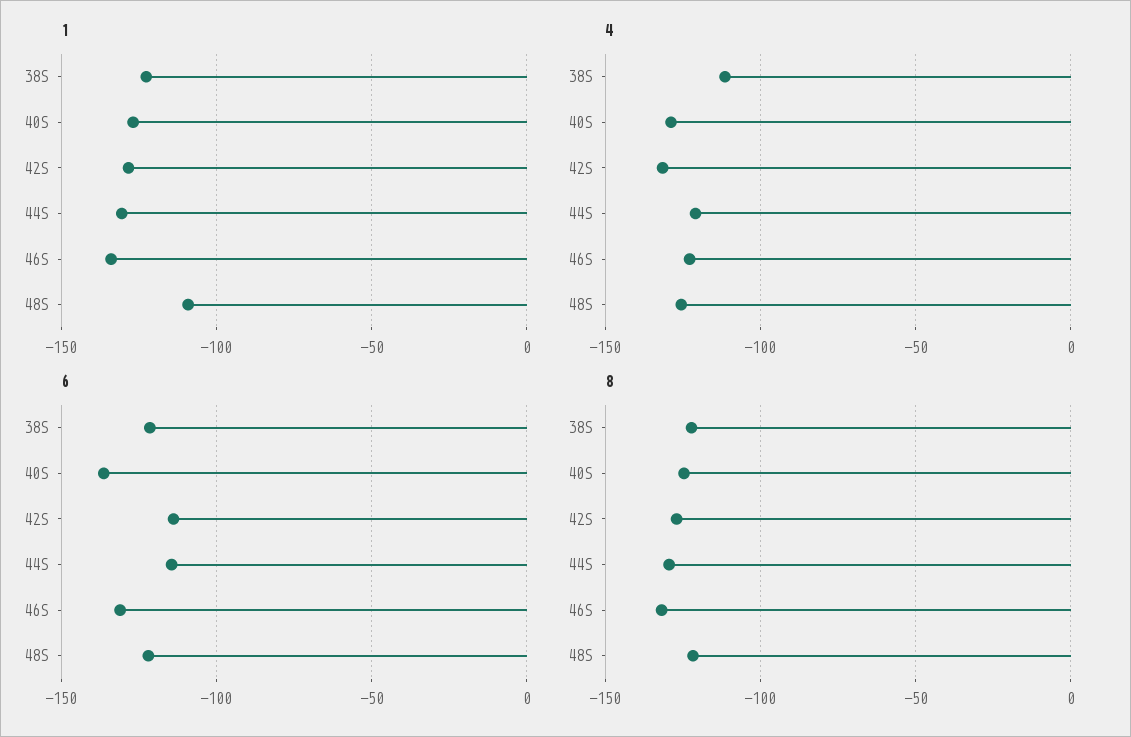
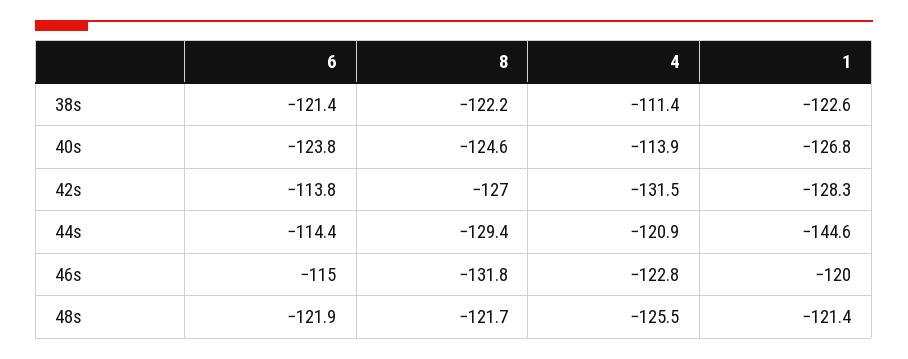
1, 44S: -130 -> -144.6
1, 46S: -135 -> -120
1, 48S: -110 -> -121.4
4, 40S: -130 -> -113.9
6, 40S: -135 -> -123.8
6, 46S: -130 -> -115

